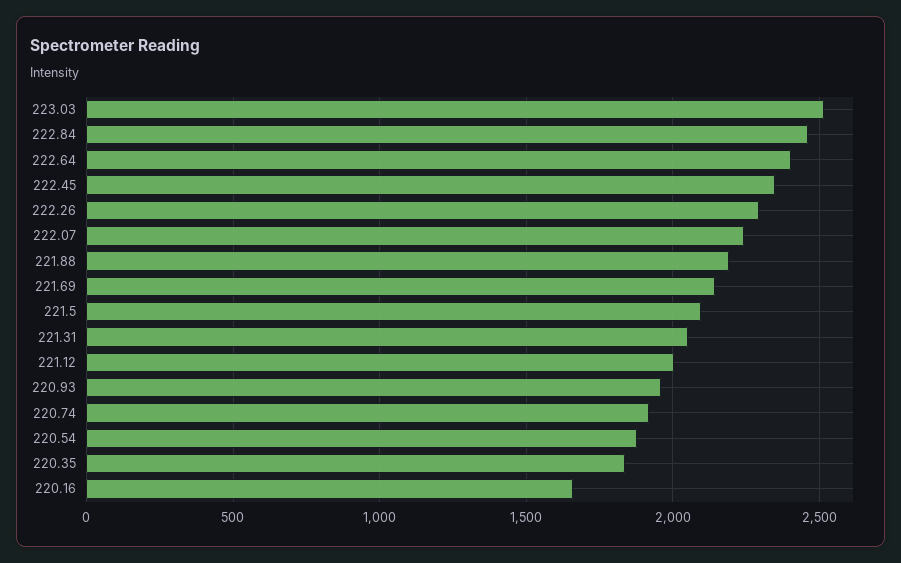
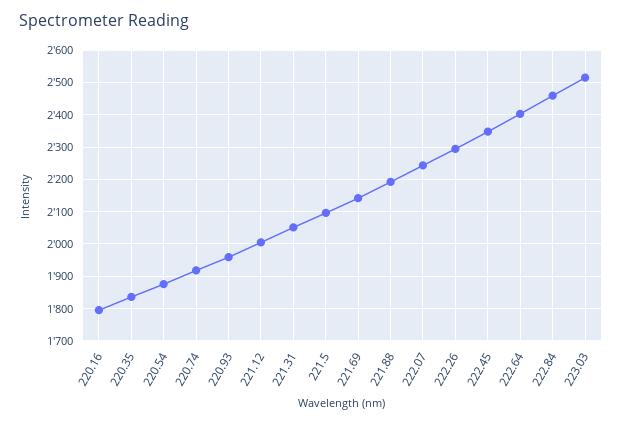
220.16: 1650 -> 1800

